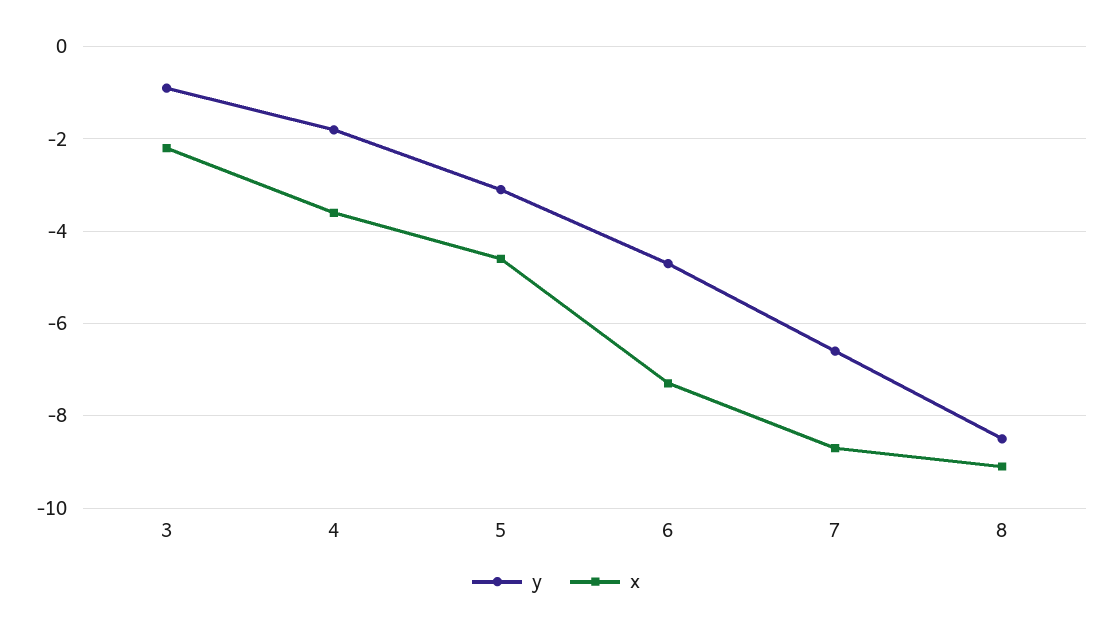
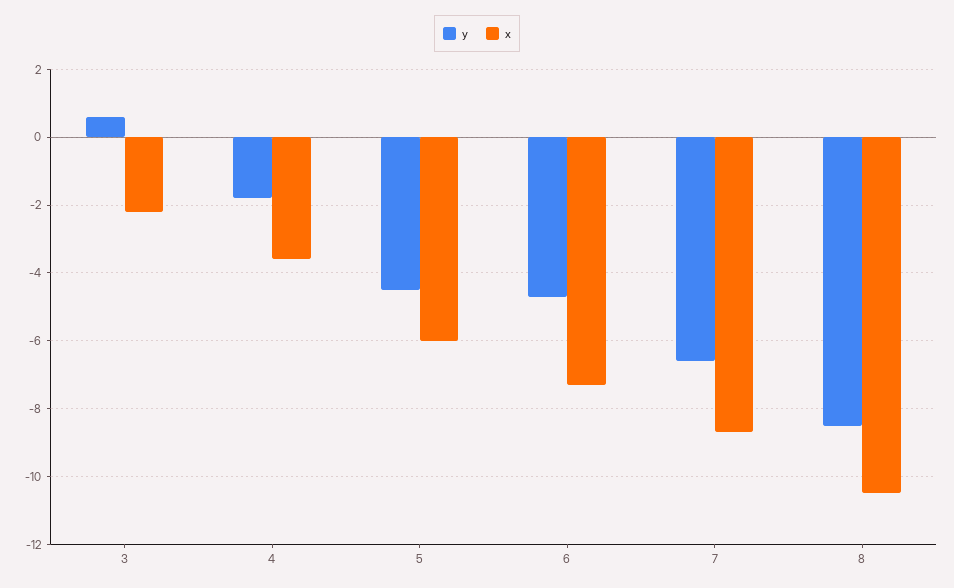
y, 3: -1 -> 0.5
y, 5: -3 -> -4.5
x, 5: -4.5 -> -6
x, 8: -9 -> -10.5

